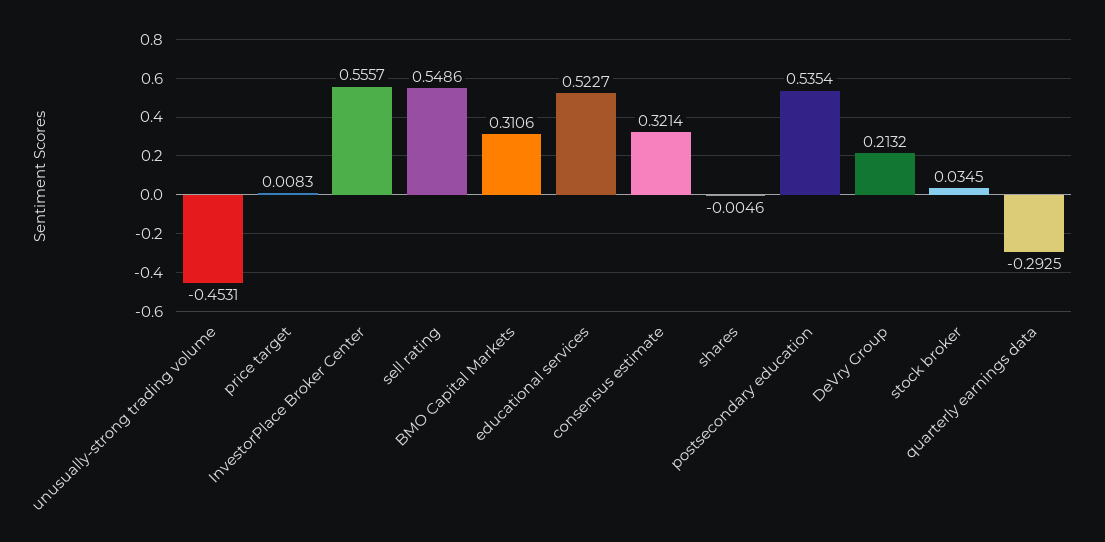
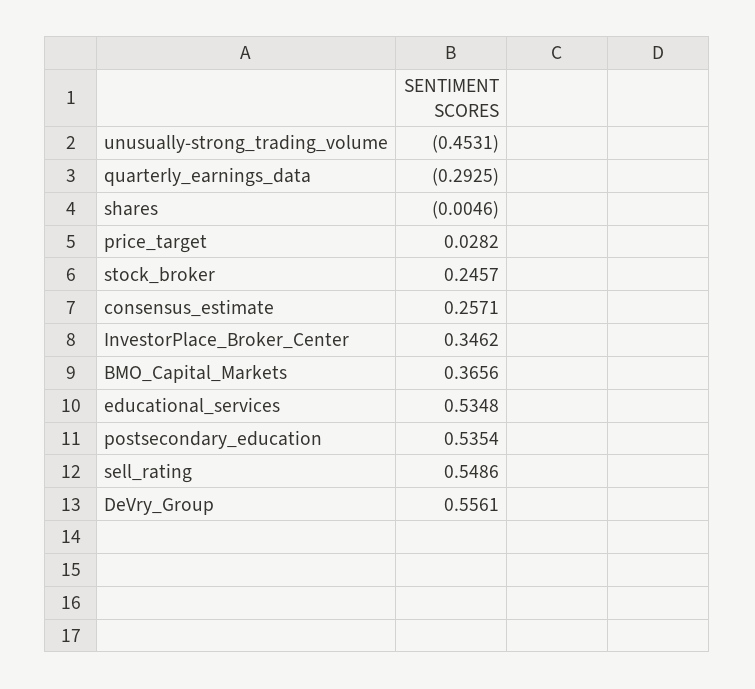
price target: 0.0083 -> 0.0282
InvestorPlace Broker Center: 0.5557 -> 0.3462
BMO Capital Markets: 0.3106 -> 0.3656
educational services: 0.5227 -> 0.5348
consensus estimate: 0.3214 -> 0.2571
DeVry Group: 0.2132 -> 0.5561
stock broker: 0.0345 -> 0.2457

